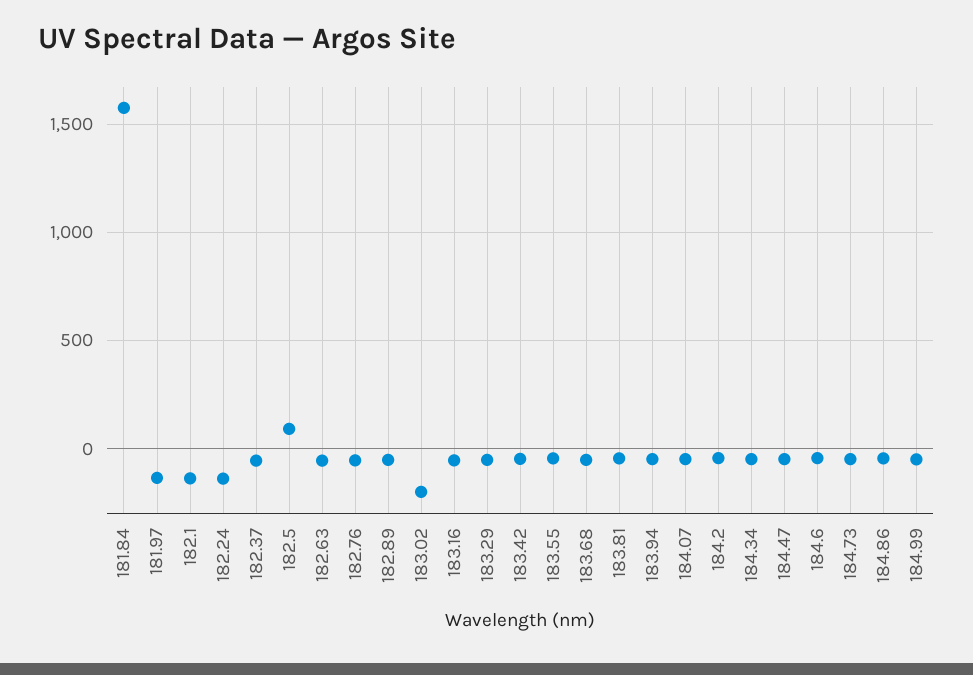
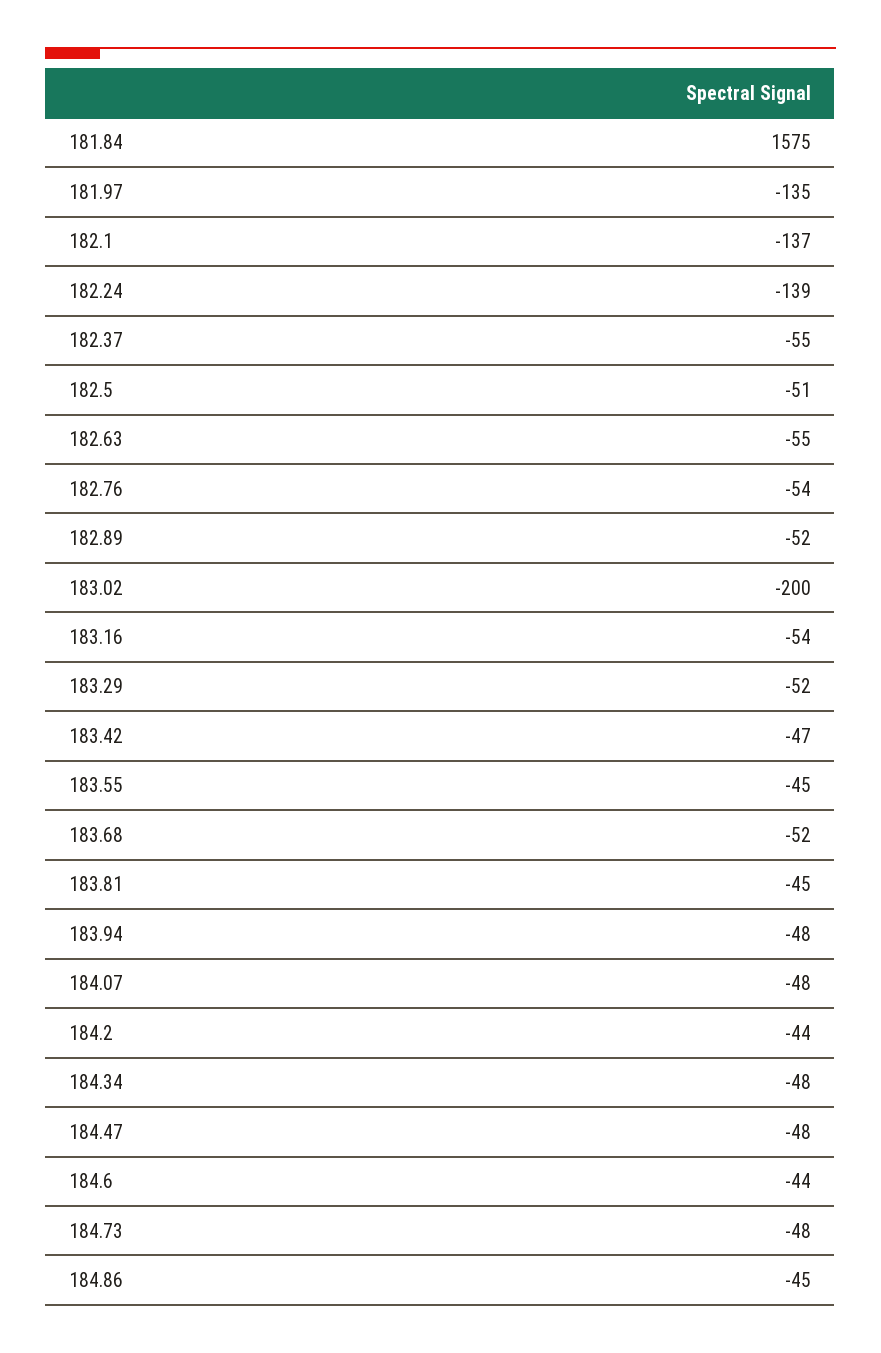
182.5: 100 -> -51
184.99: -50 -> none

